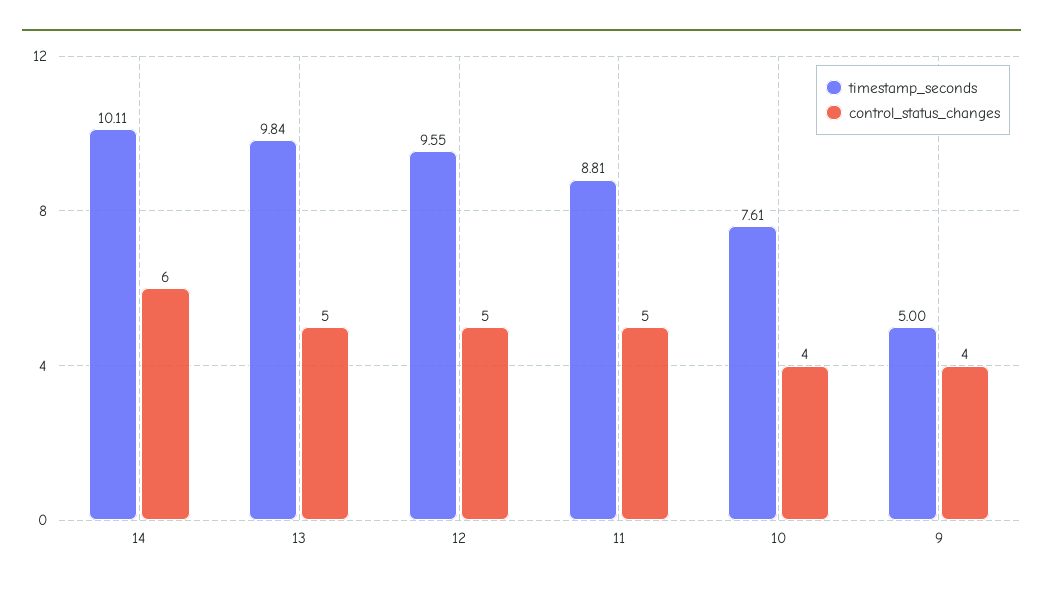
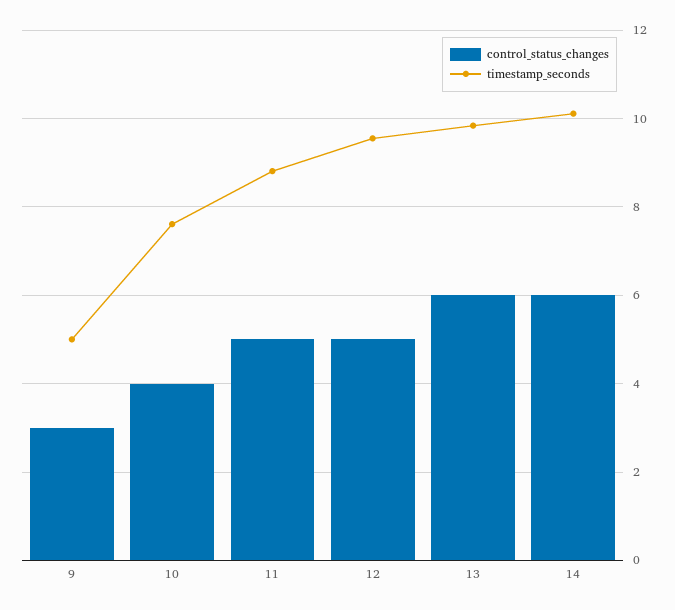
control_status_changes, 13: 5 -> 6
control_status_changes, 9: 4 -> 3

